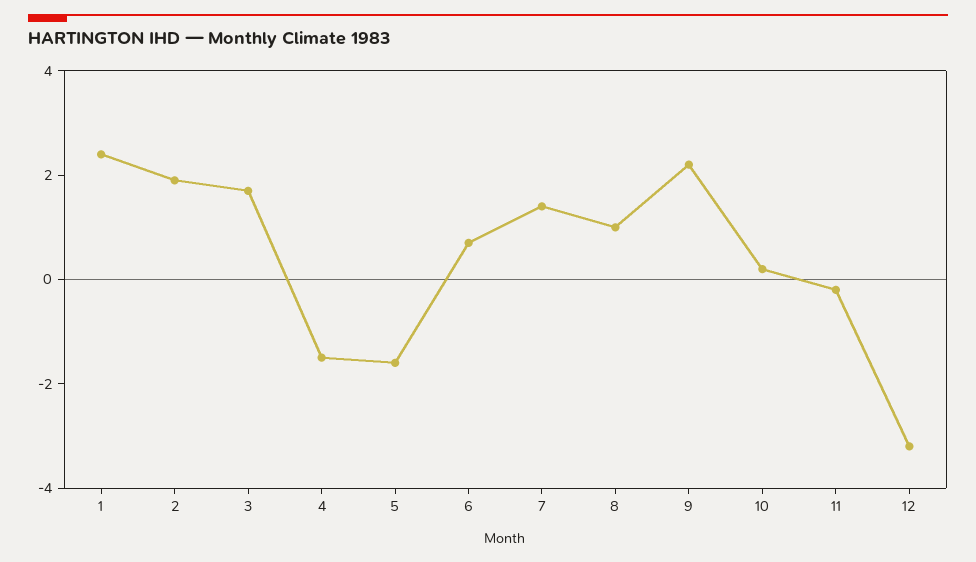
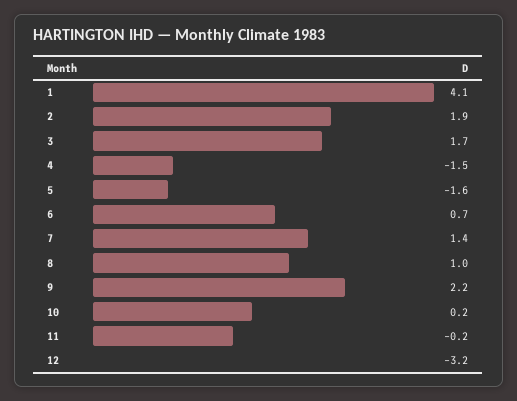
1: 2.5 -> 4.1

